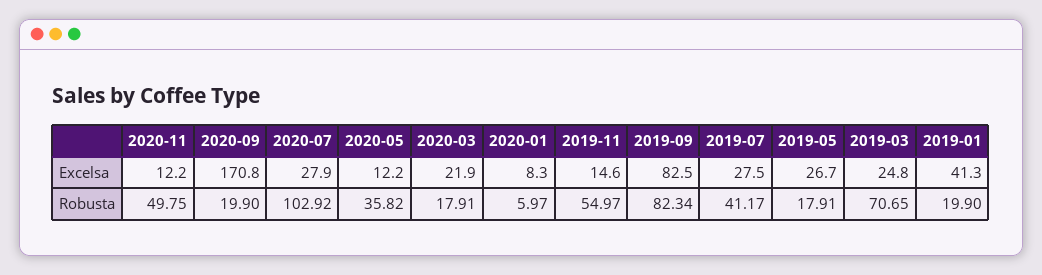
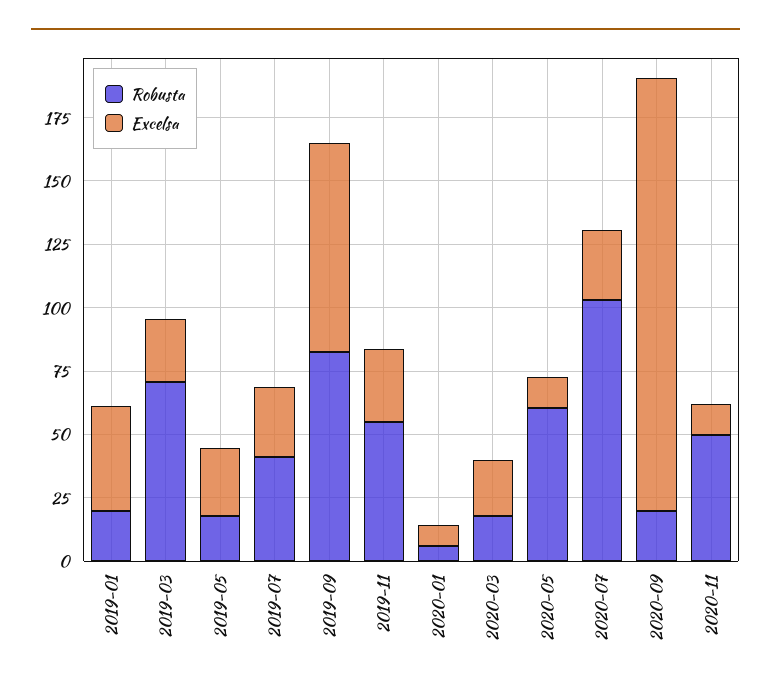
Excelsa, 2019-11: 14.6 -> 30
Robusta, 2020-05: 35.82 -> 60

